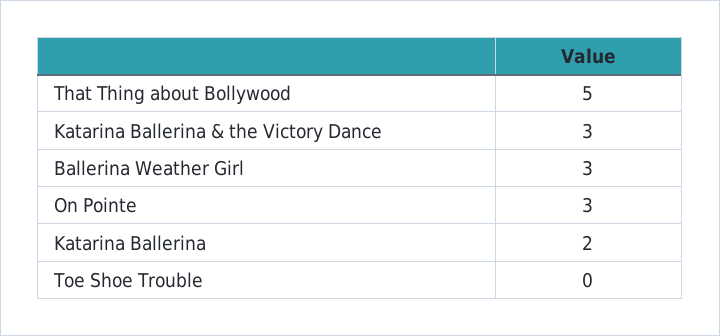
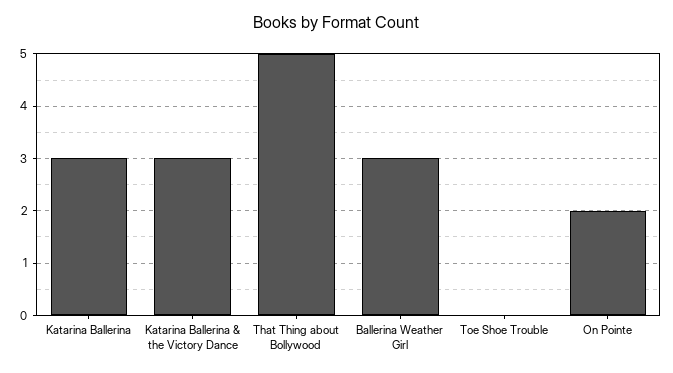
On Pointe: 3 -> 2
Katarina Ballerina: 2 -> 3

